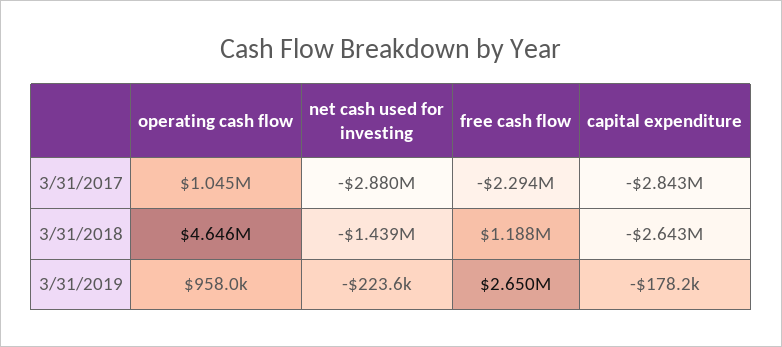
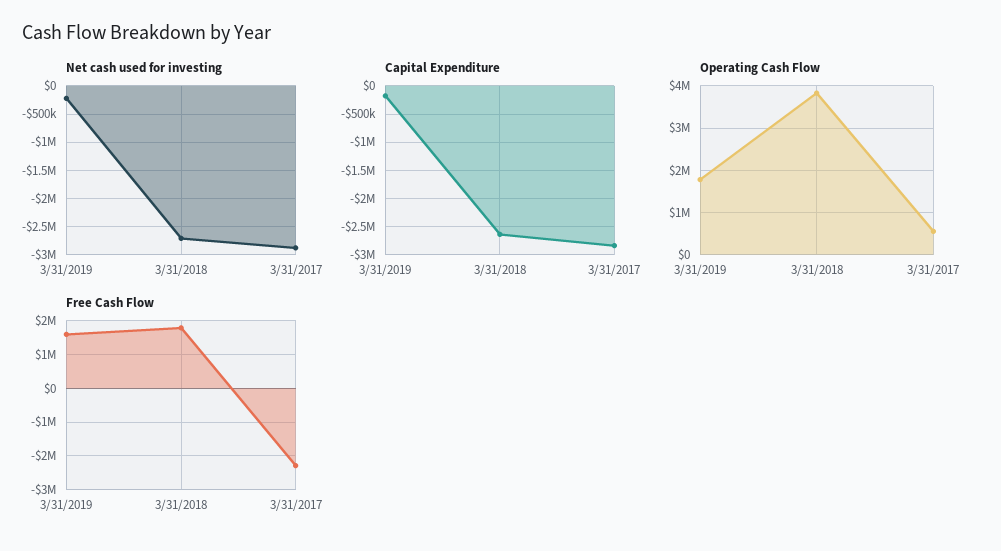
operating cash flow, 3/31/2017: 1045000 -> 600000
operating cash flow, 3/31/2018: 4646000 -> 3800000
net cash used for investing, 3/31/2018: -1439000 -> -2750000
free cash flow, 3/31/2018: 1188000 -> 1800000
operating cash flow, 3/31/2019: 958000 -> 1800000
free cash flow, 3/31/2019: 2650000 -> 1600000

